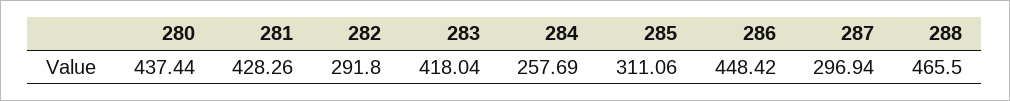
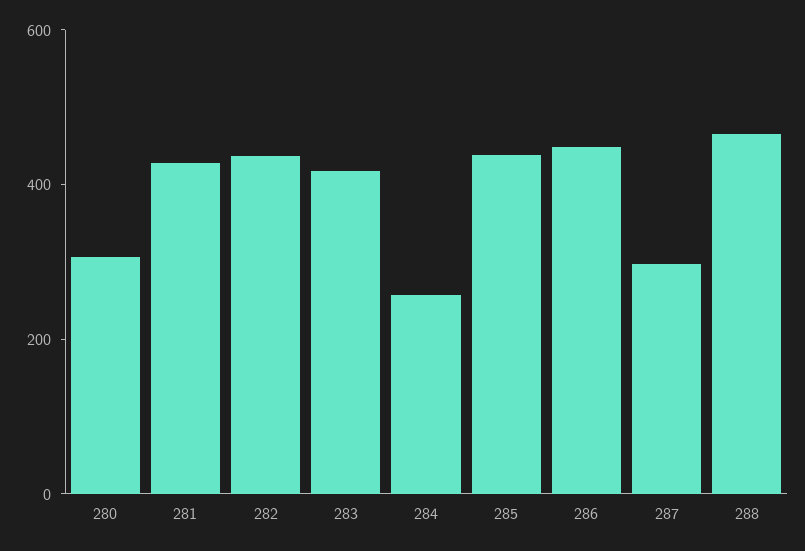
280: 437.44 -> 300
282: 291.8 -> 450
285: 311.06 -> 450

